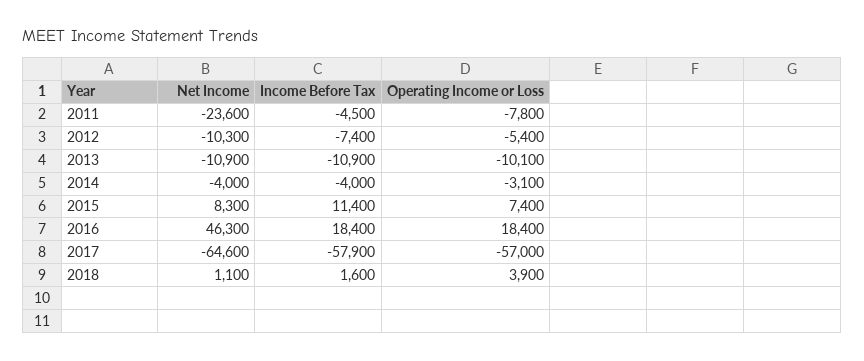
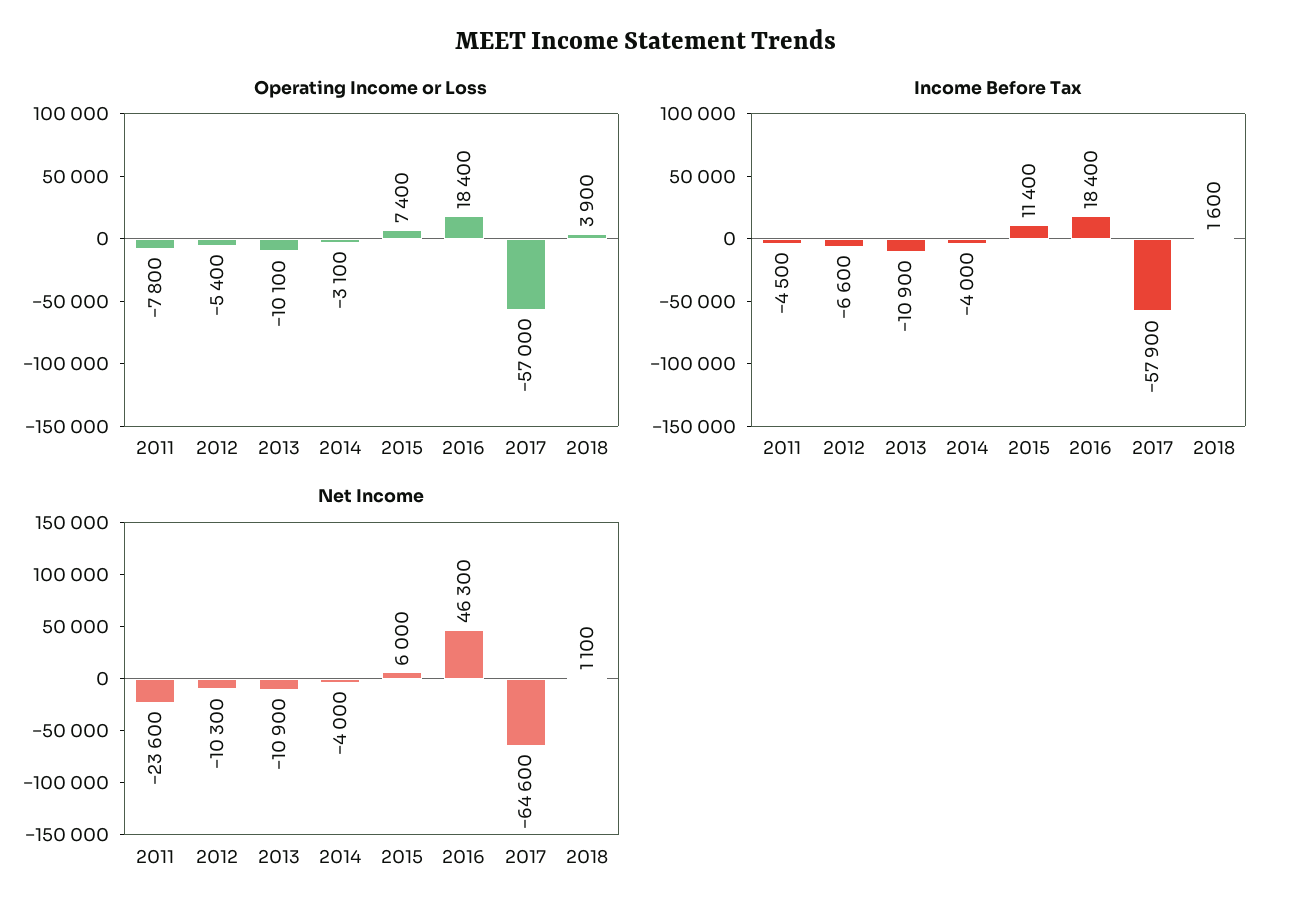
Income Before Tax, 2012: -7400 -> -6600
Net Income, 2015: 8300 -> 6000

